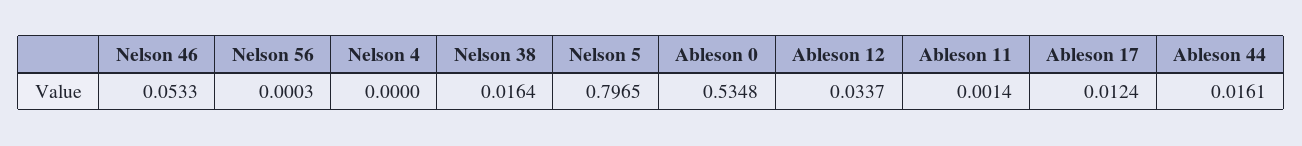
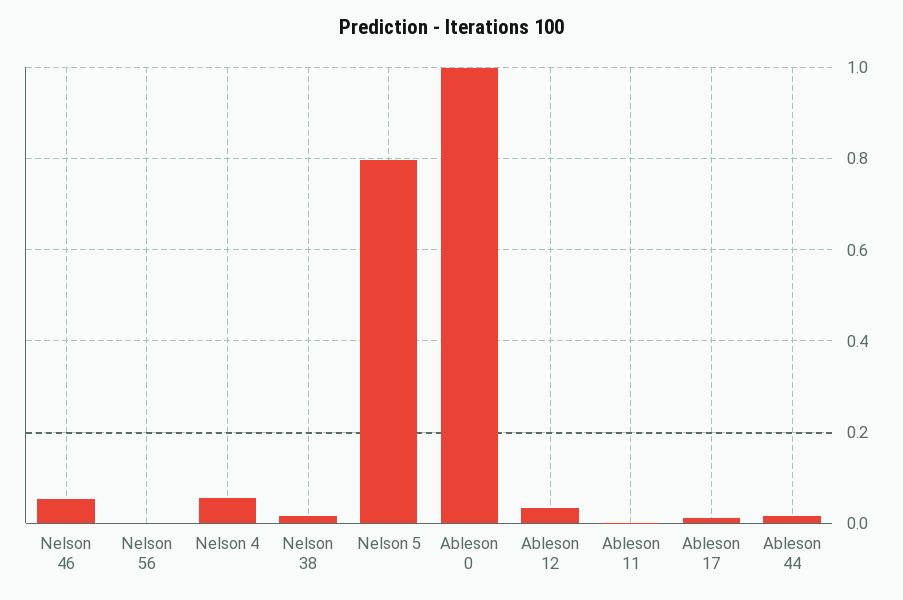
Nelson 4: 0 -> 0.06
Ableson 0: 0.5348 -> 1

